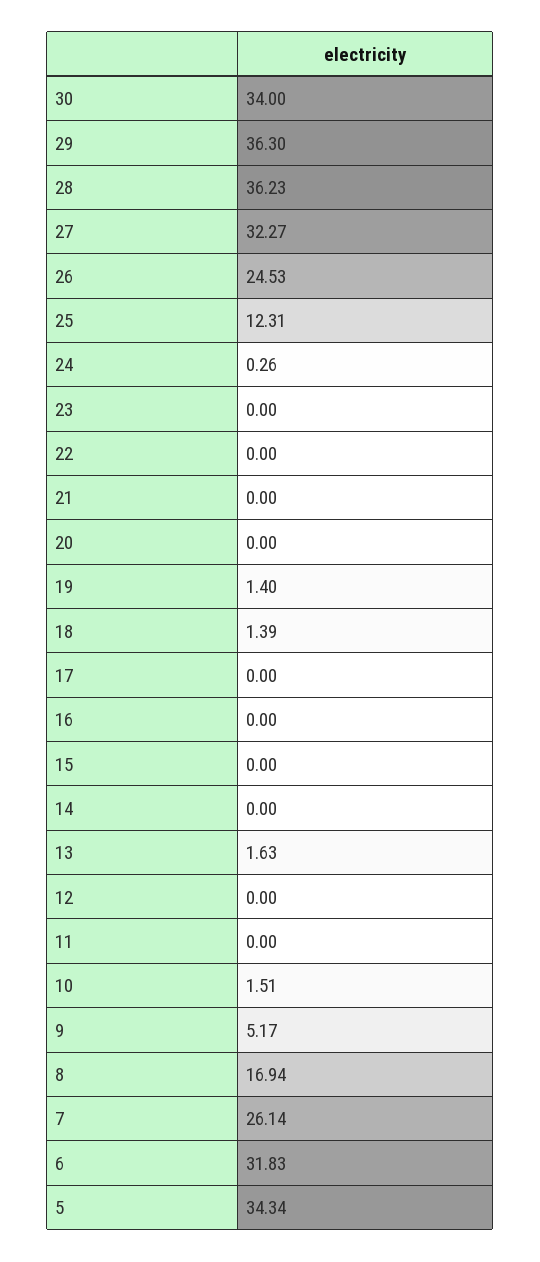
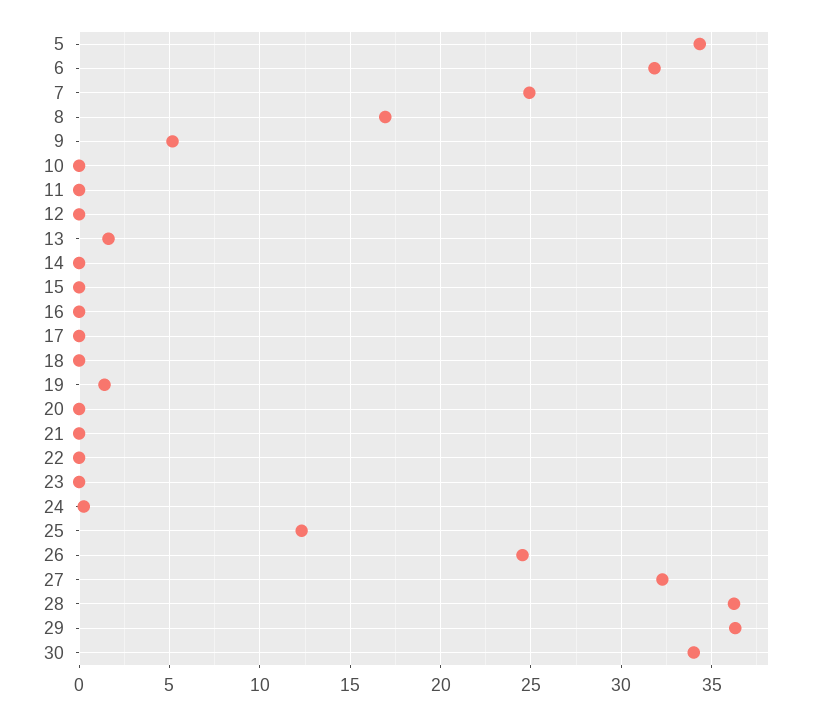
18: 1.39 -> 0
10: 1.51 -> 0
7: 26.14 -> 25

